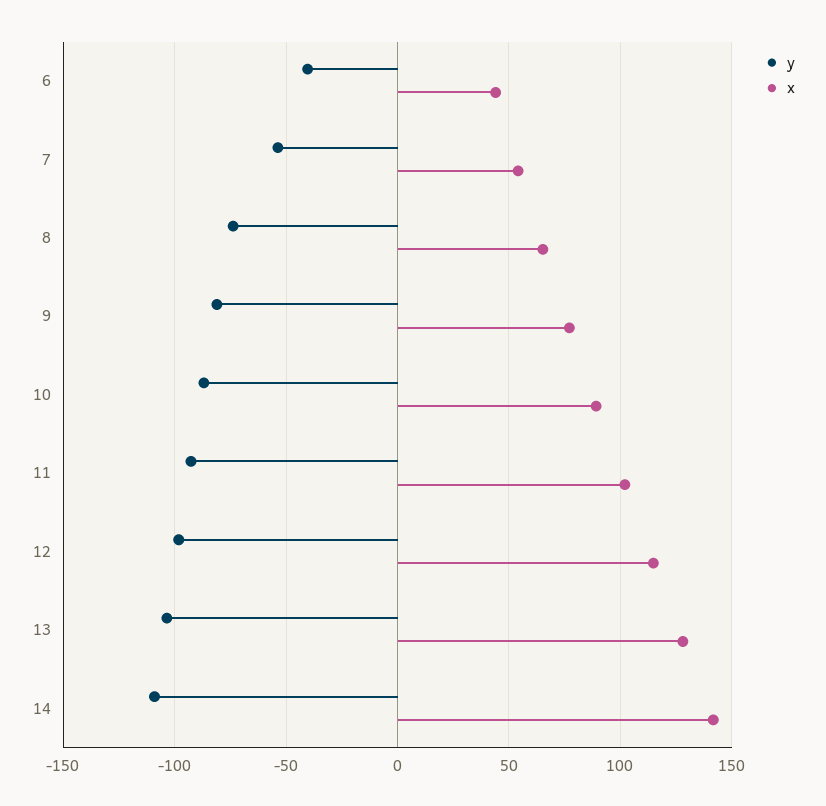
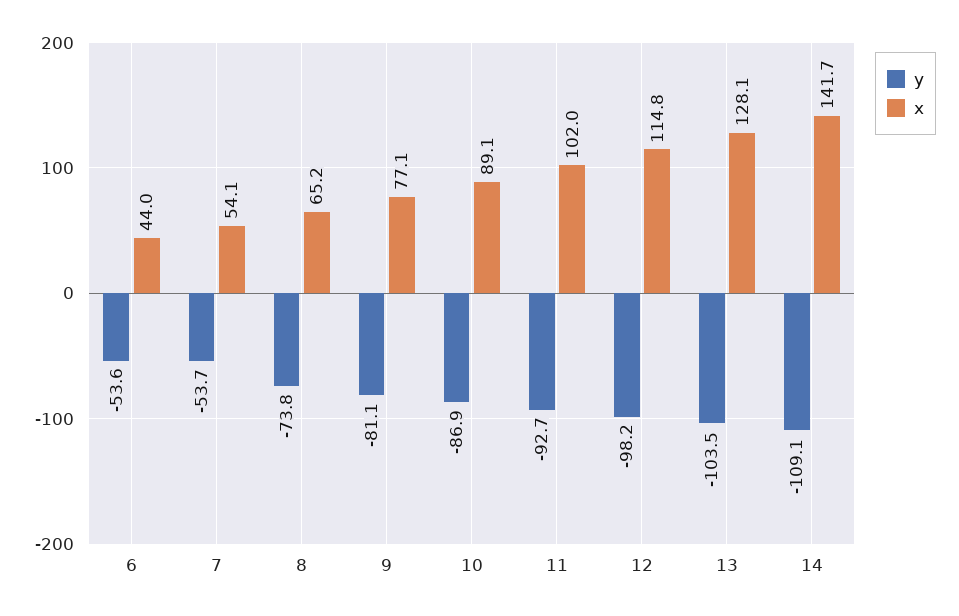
y, 6: -40 -> -53.6

